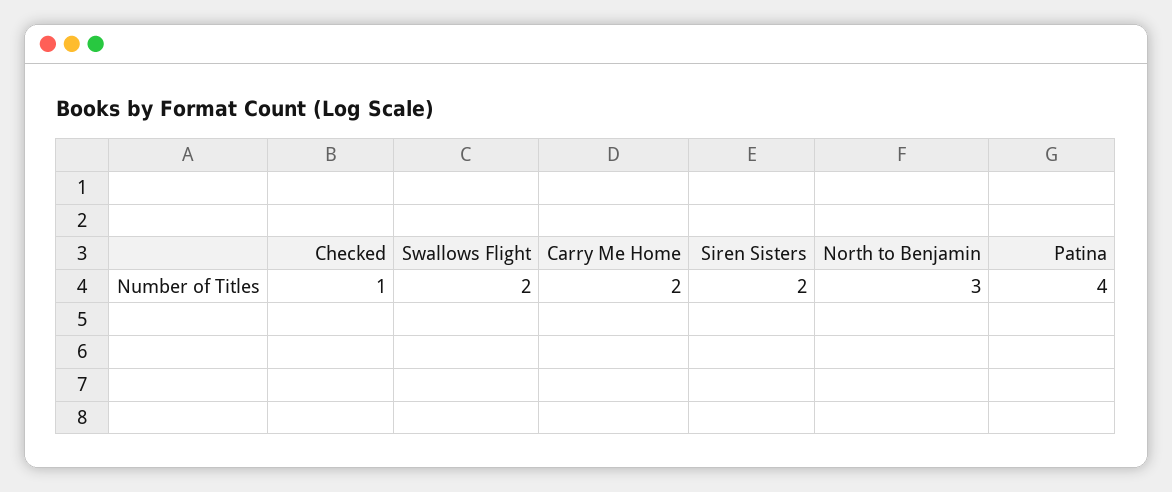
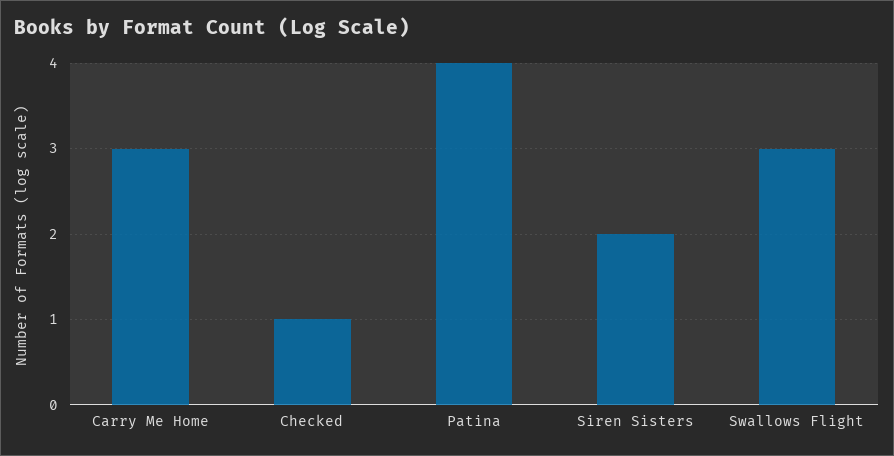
Swallows Flight: 2 -> 3
Carry Me Home: 2 -> 3
North to Benjamin: 3 -> none

